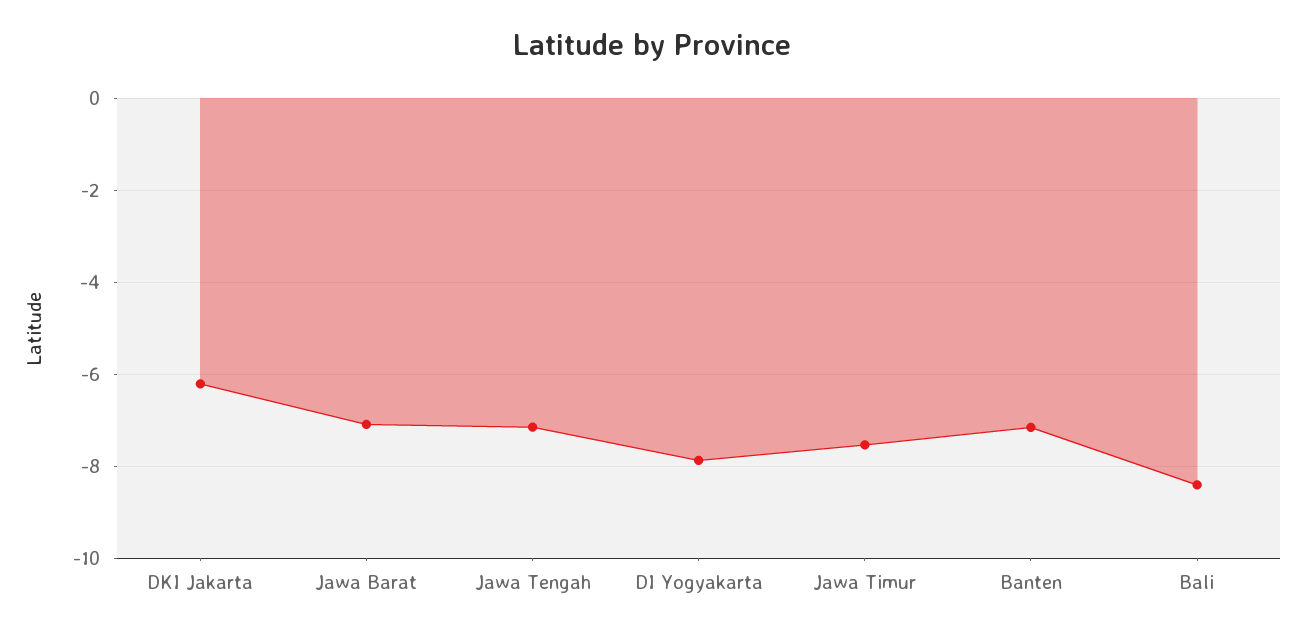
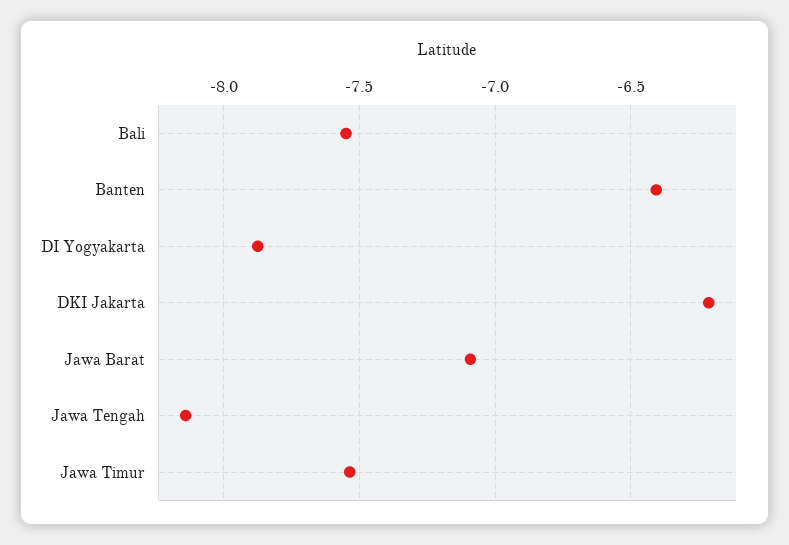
Jawa Tengah: -7.2 -> -8.15
Banten: -7.2 -> -6.4
Bali: -8.4 -> -7.55

